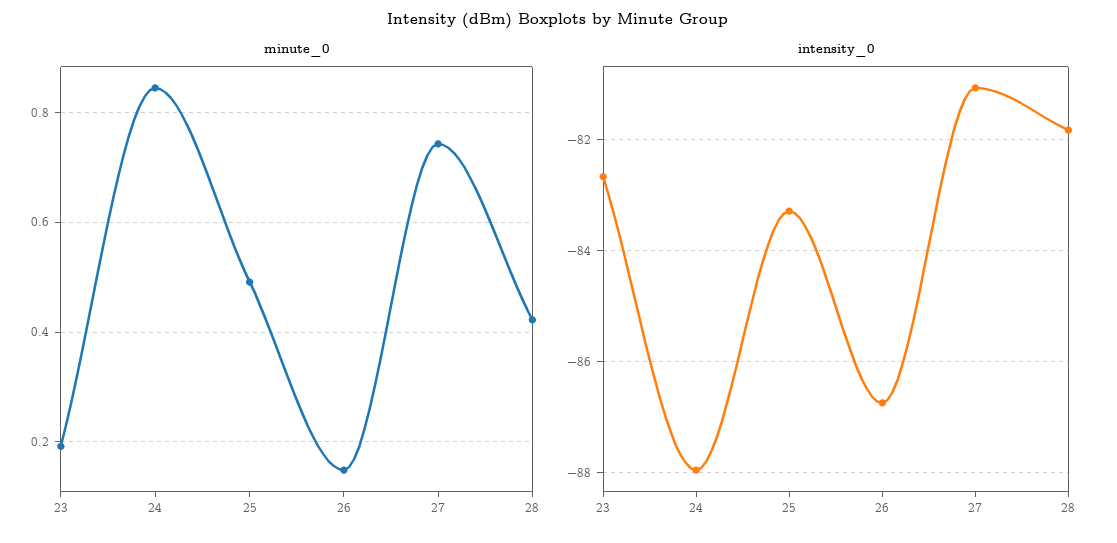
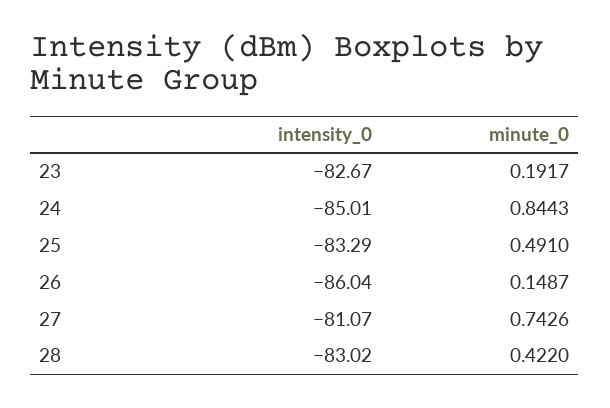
intensity_0, 24: -88 -> -85.01
intensity_0, 26: -86.8 -> -86.04
intensity_0, 28: -81.8 -> -83.02

